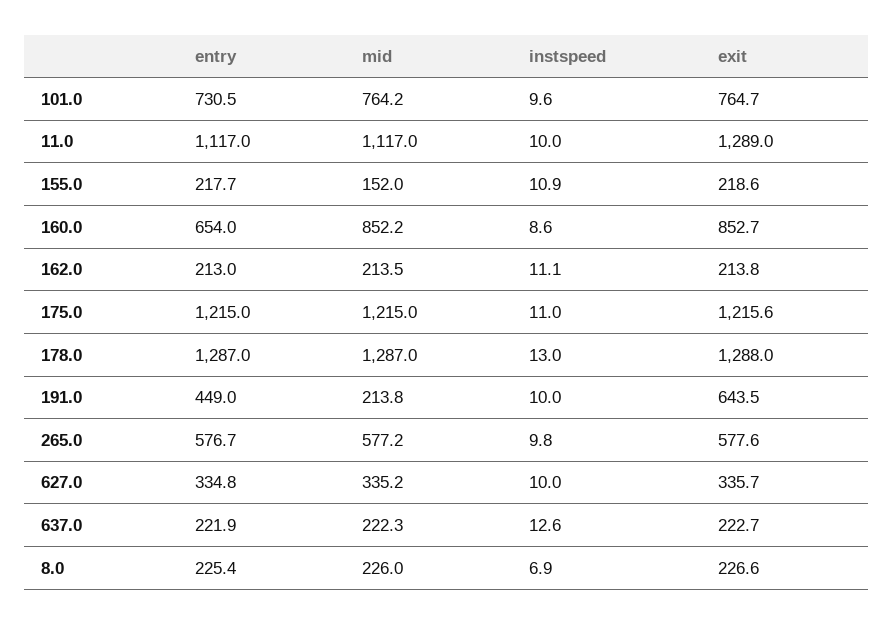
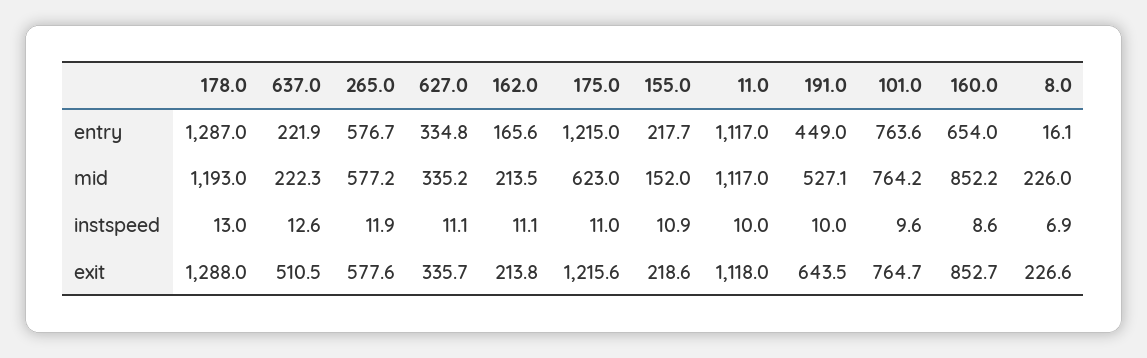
entry, 101.0: 730.5 -> 763.6
exit, 11.0: 1289 -> 1118
entry, 162.0: 213 -> 165.6
mid, 175.0: 1215 -> 623
mid, 178.0: 1287 -> 1193
mid, 191.0: 213.8 -> 527.1
instspeed, 265.0: 9.8 -> 11.9
instspeed, 627.0: 10 -> 11.1
exit, 637.0: 222.7 -> 510.5
entry, 8.0: 225.4 -> 16.1

